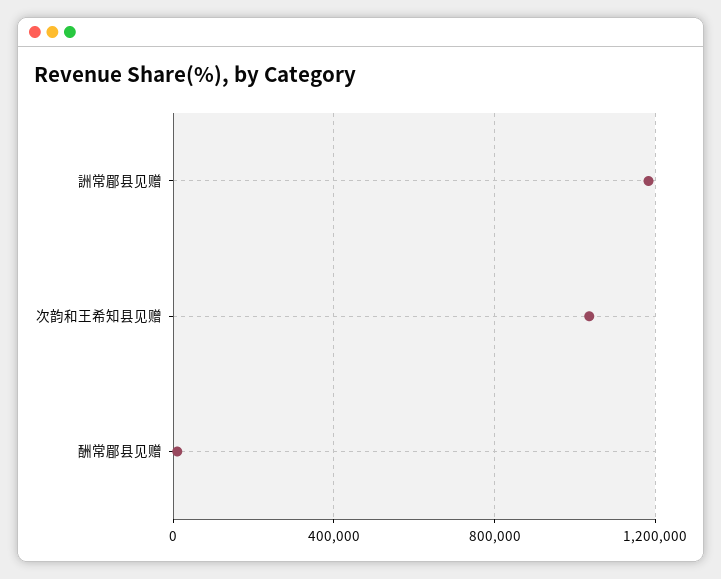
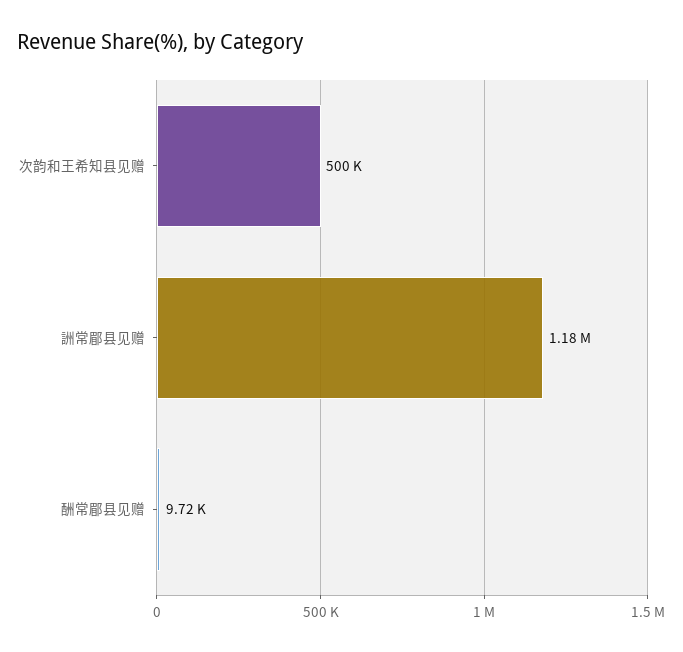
次韵和王希知县见赠: 1050000 -> 500000

